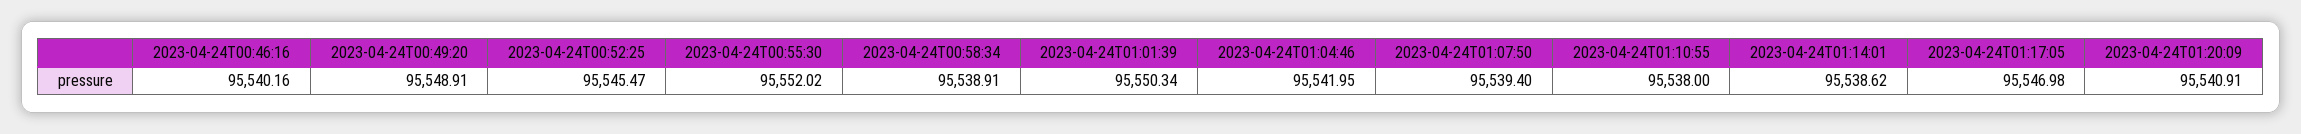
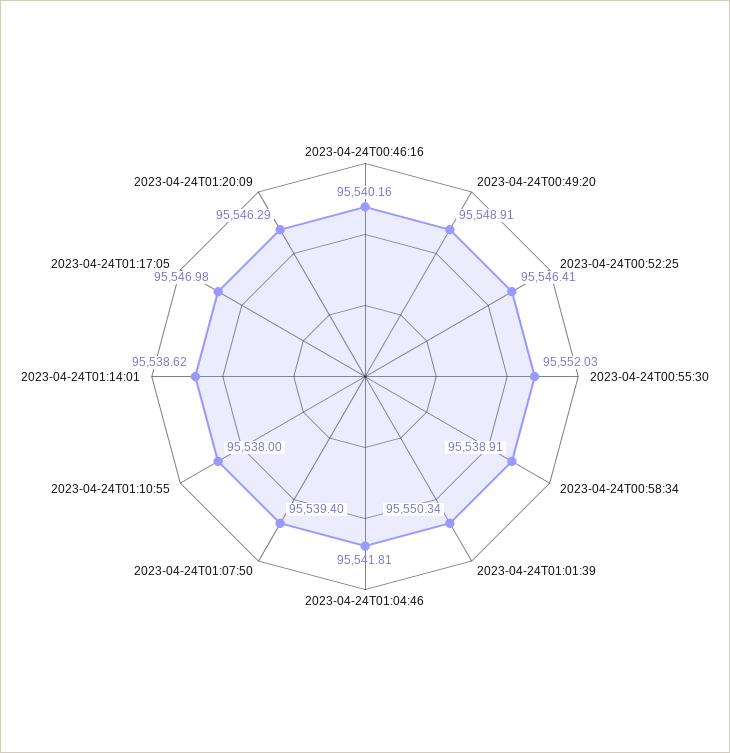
2023-04-24T00:52:25: 95545.47 -> 95546.41
2023-04-24T00:55:30: 95552.02 -> 95552.03
2023-04-24T01:04:46: 95541.95 -> 95541.81
2023-04-24T01:20:09: 95540.91 -> 95546.29

